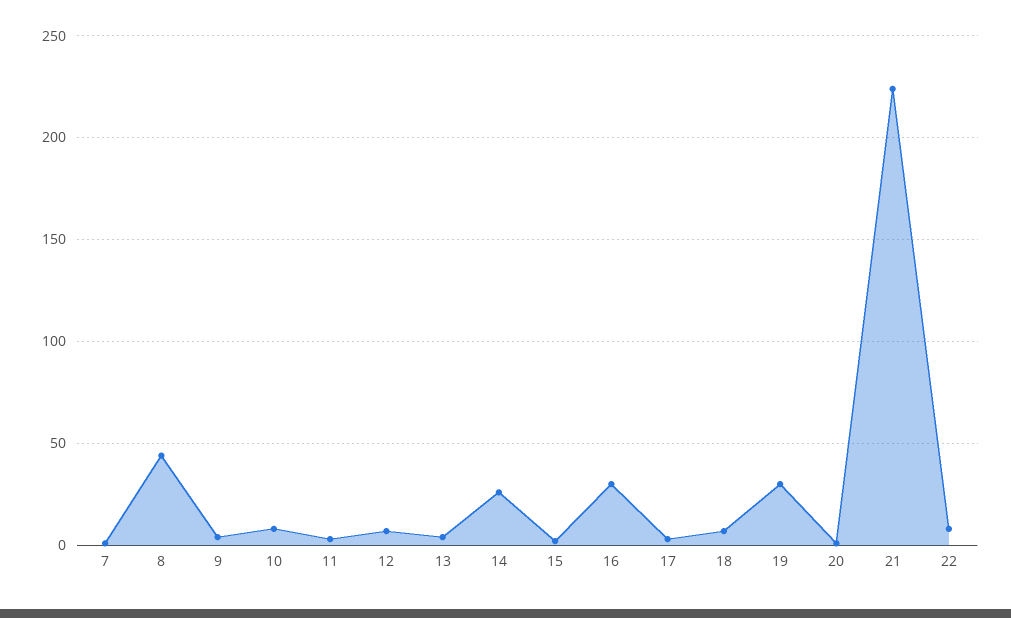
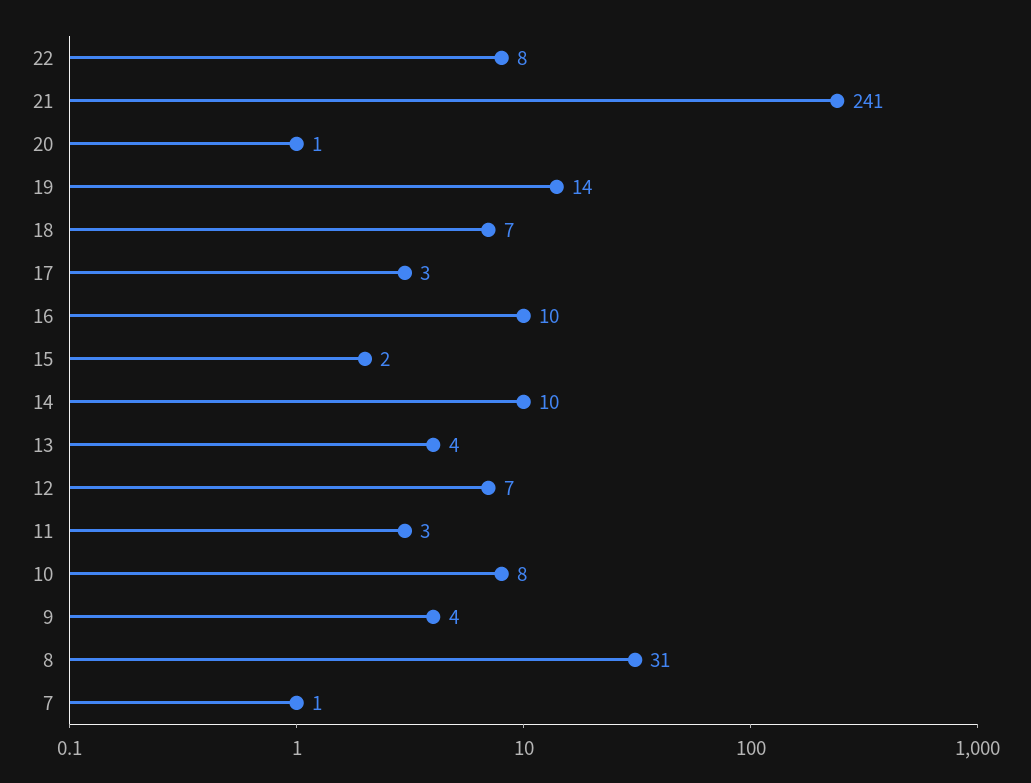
8: 45 -> 31
14: 25 -> 10
16: 30 -> 10
19: 30 -> 14
21: 225 -> 241

